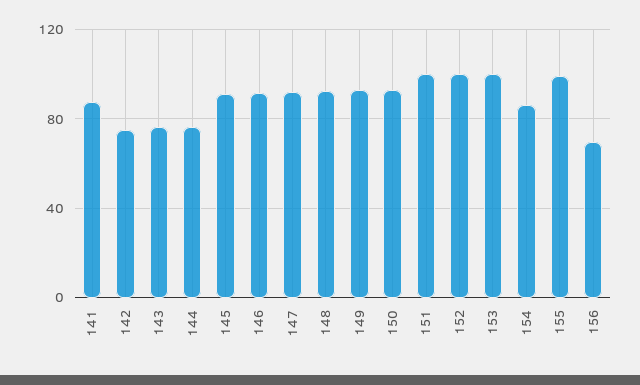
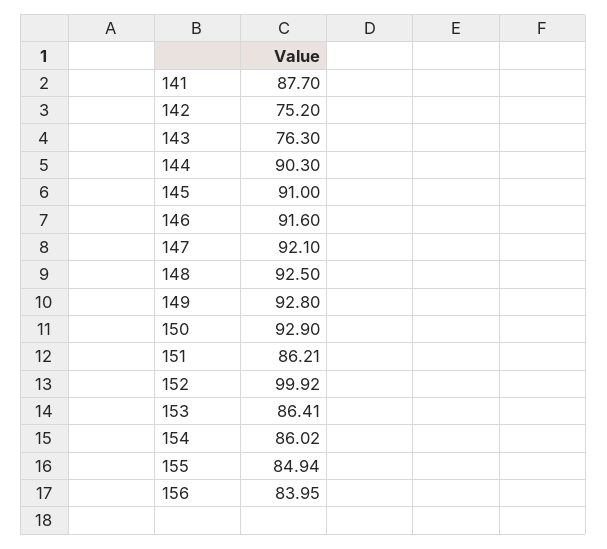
144: 75 -> 90.3
151: 100 -> 86.21
153: 100 -> 86.41
155: 100 -> 84.94
156: 70 -> 83.95

